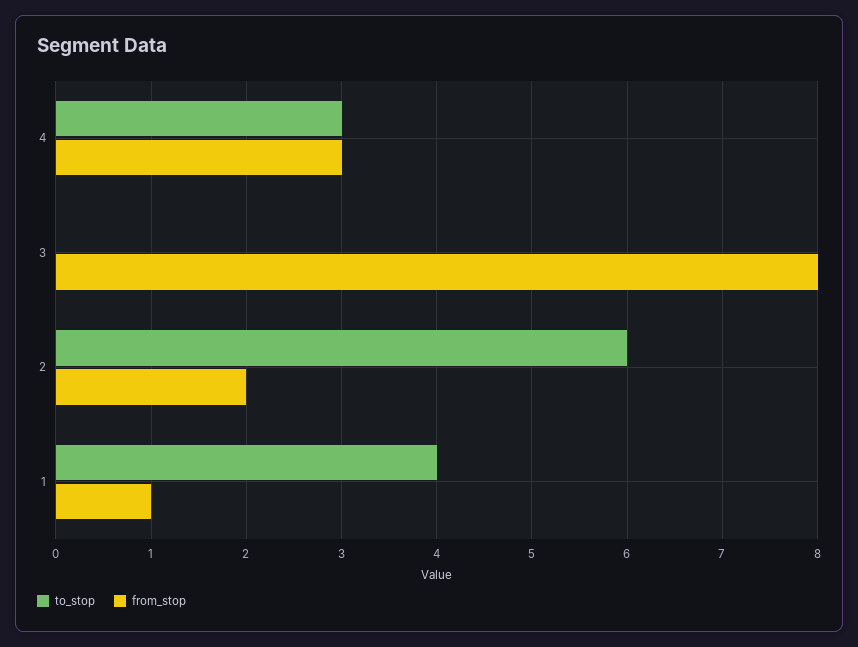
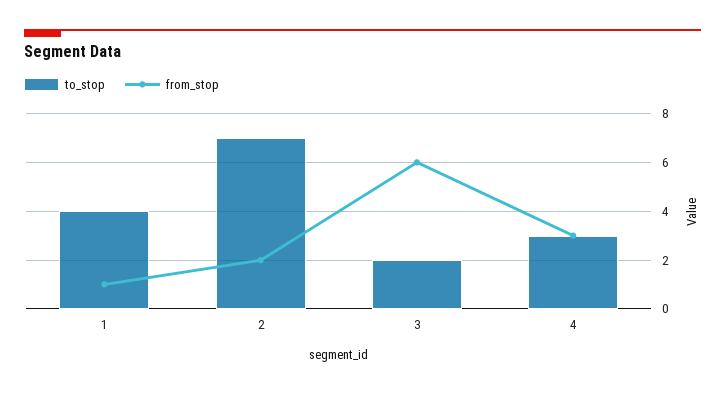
to_stop, 3: 0 -> 2
from_stop, 3: 8 -> 6
to_stop, 2: 6 -> 7

